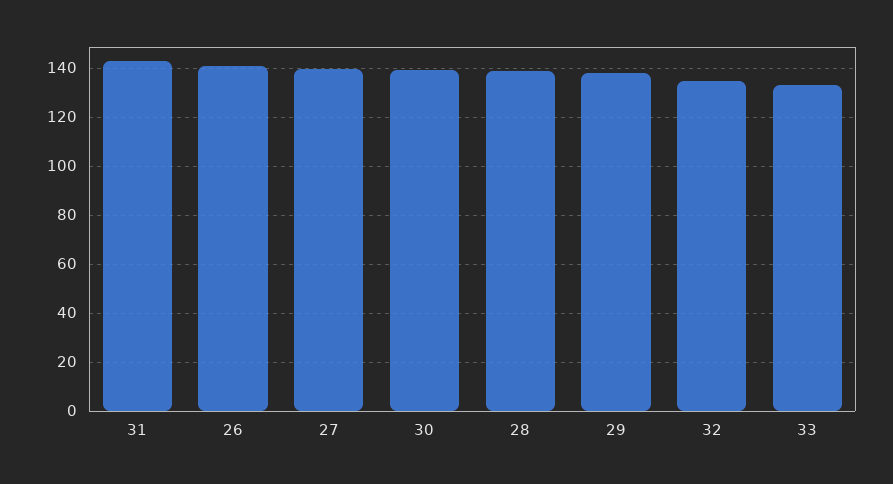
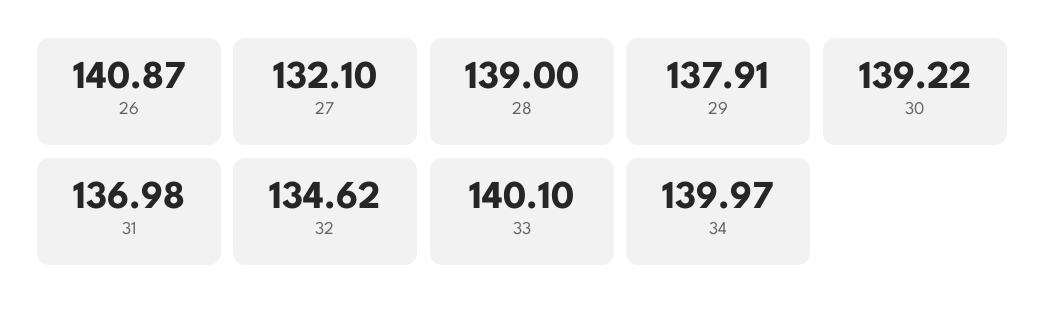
31: 142.5 -> 136.98
27: 140 -> 132.1
33: 132.5 -> 140.1
34: none -> 139.97

